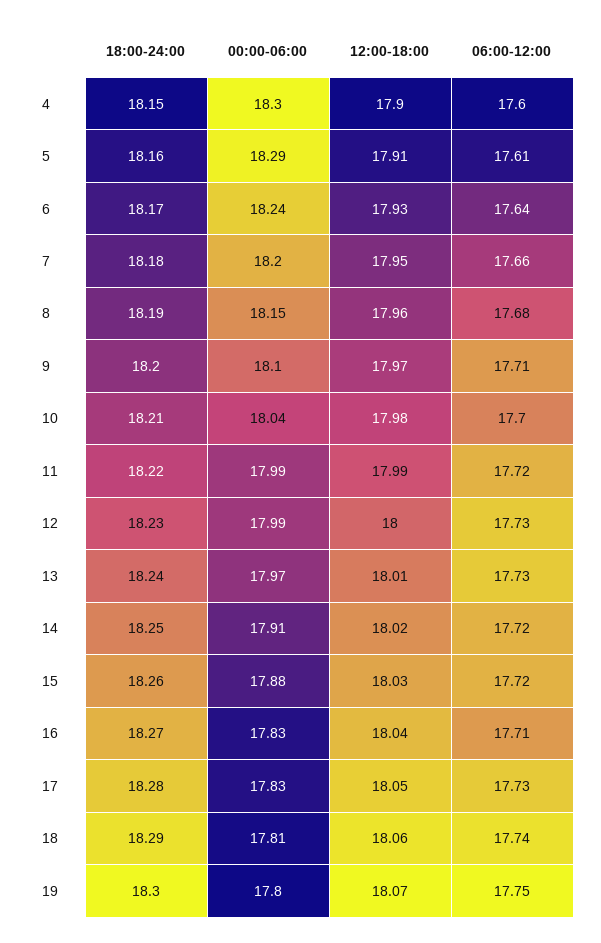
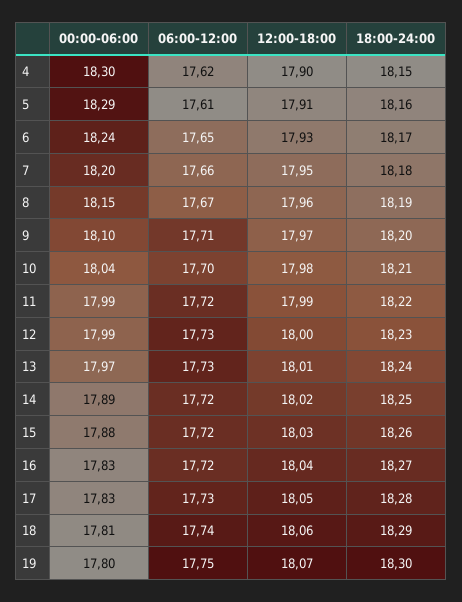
06:00-12:00, 4: 17.6 -> 17.62
06:00-12:00, 6: 17.64 -> 17.65
06:00-12:00, 8: 17.68 -> 17.67
00:00-06:00, 14: 17.91 -> 17.89
06:00-12:00, 16: 17.71 -> 17.72

